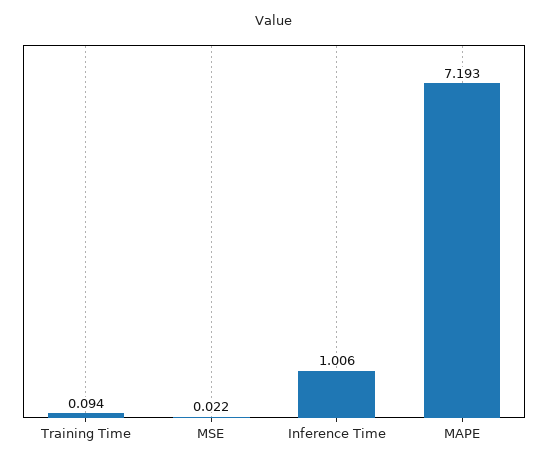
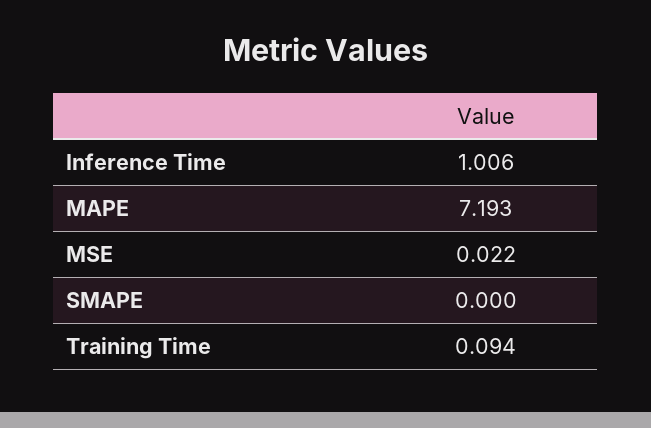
SMAPE: none -> 0

